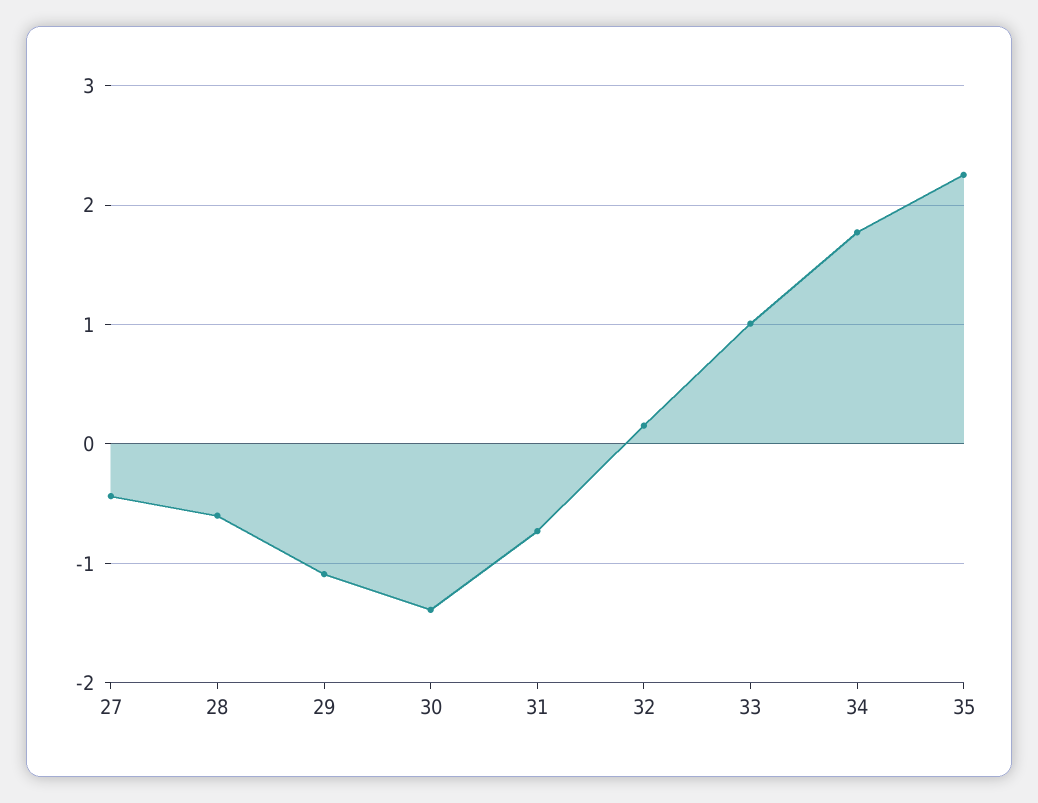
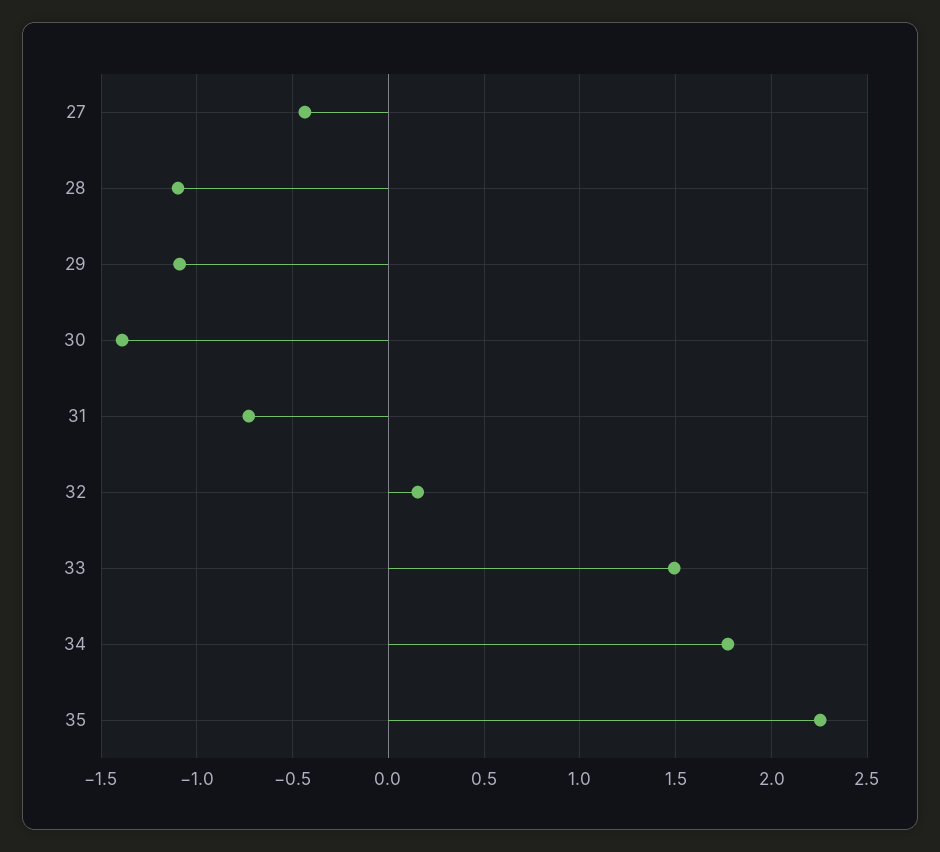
28: -0.6 -> -1.1
33: 1 -> 1.5

